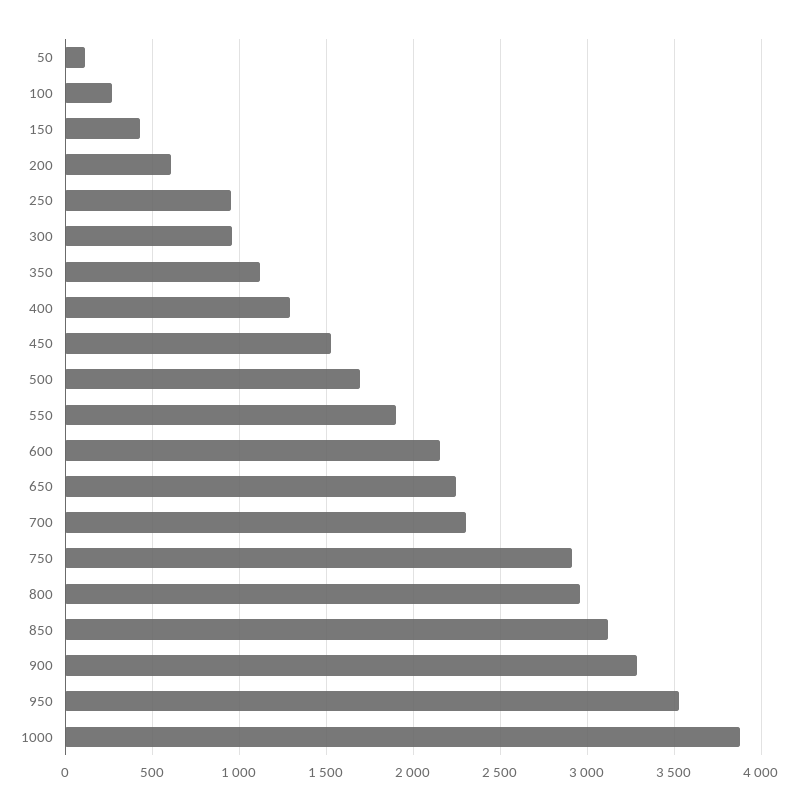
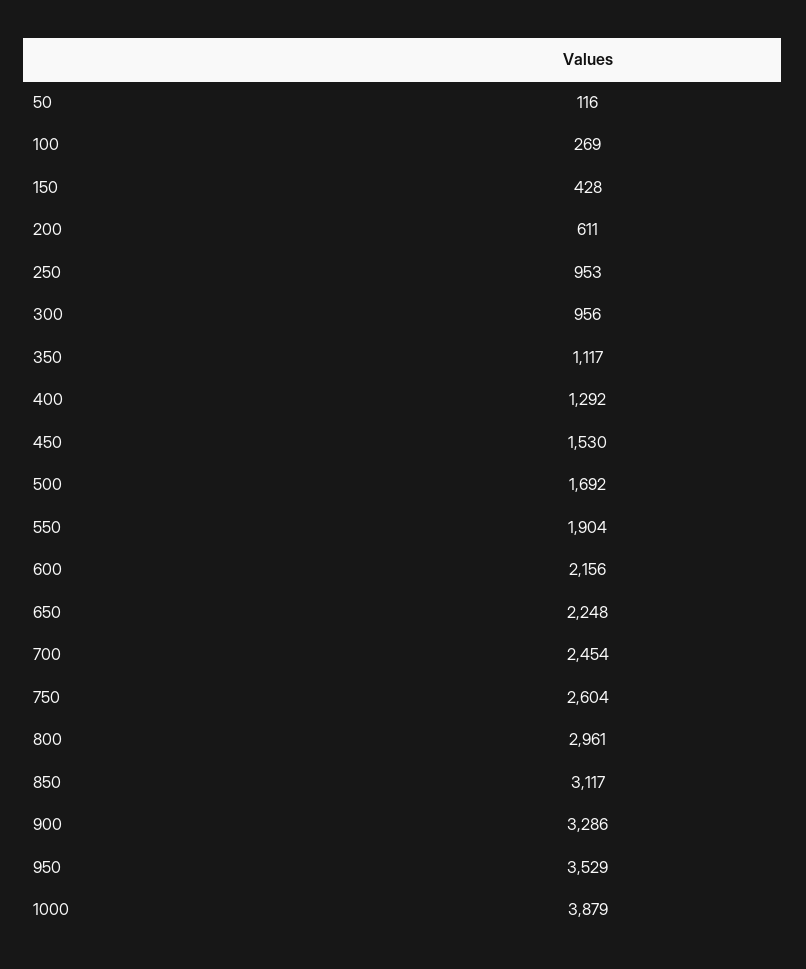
700: 2300 -> 2454
750: 2900 -> 2604

